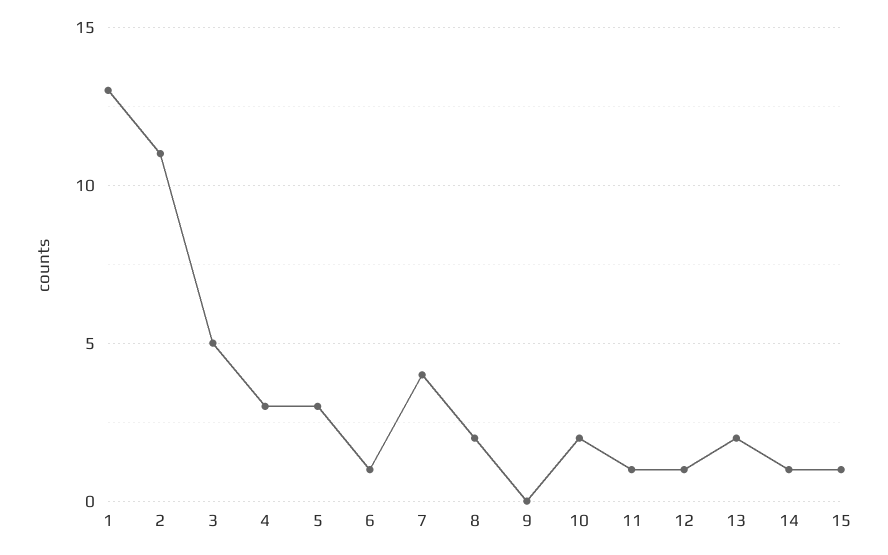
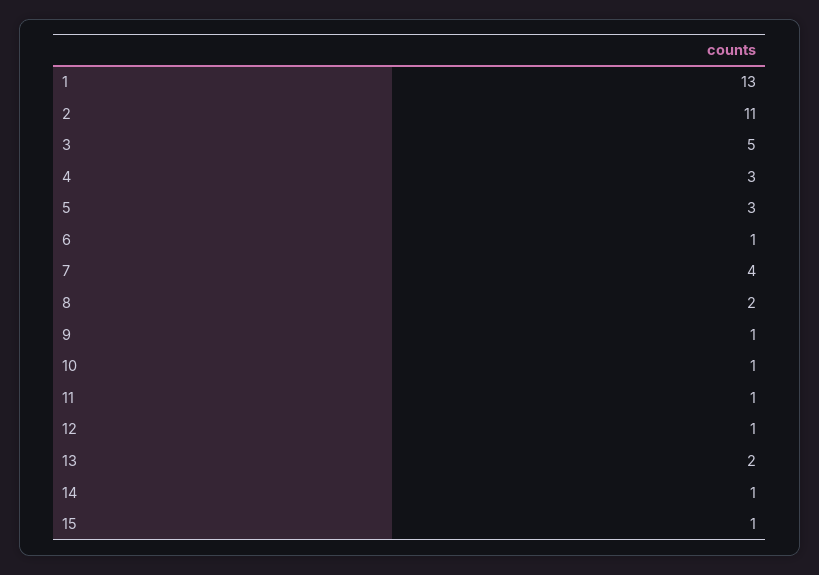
9: 0 -> 1
10: 2 -> 1

